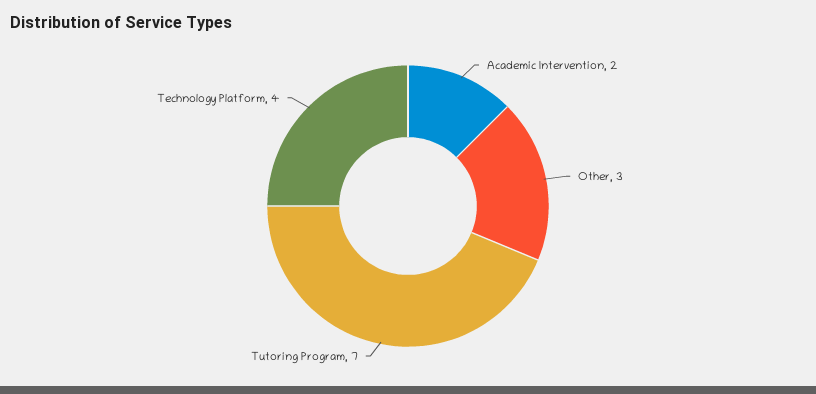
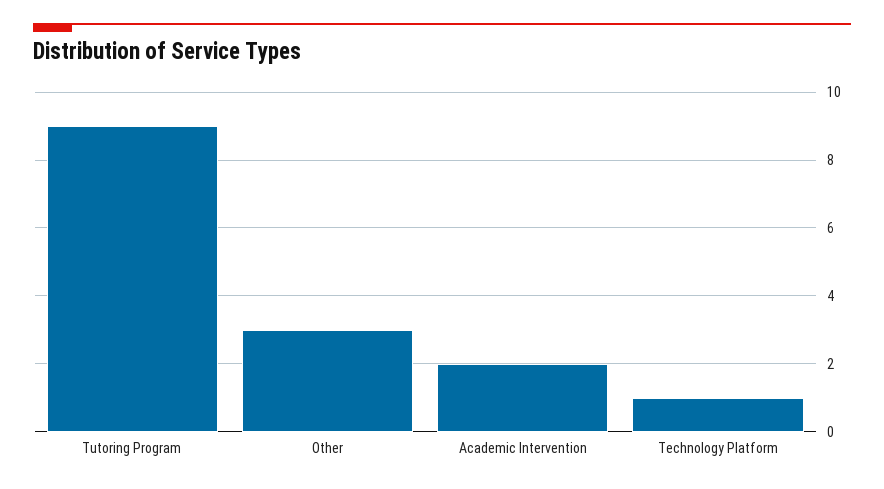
Tutoring Program: 7 -> 9
Technology Platform: 4 -> 1

